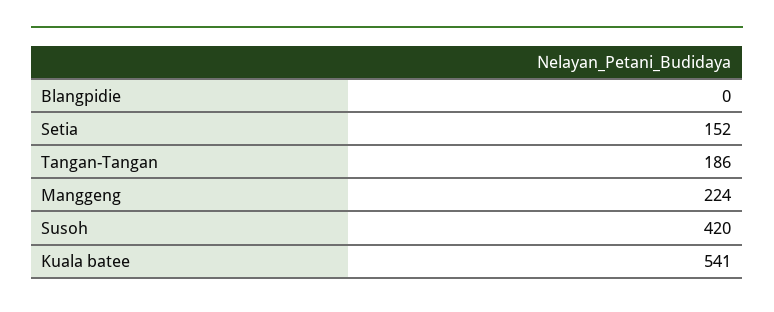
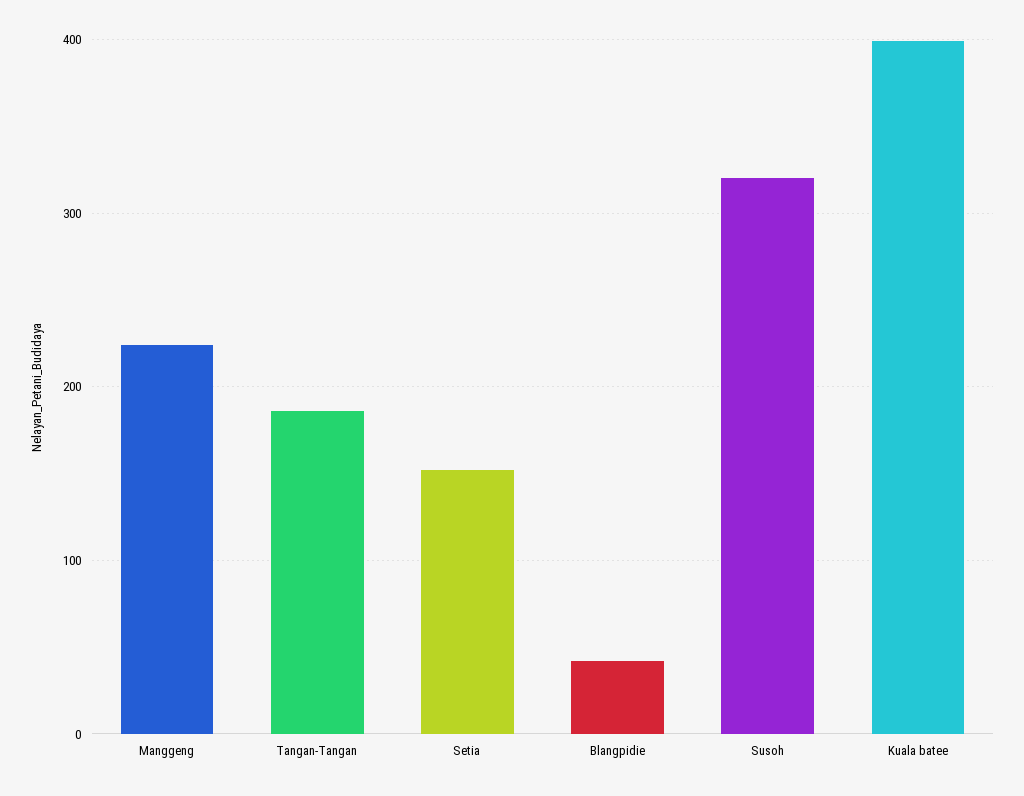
Blangpidie: 0 -> 40
Susoh: 420 -> 320
Kuala batee: 541 -> 400

